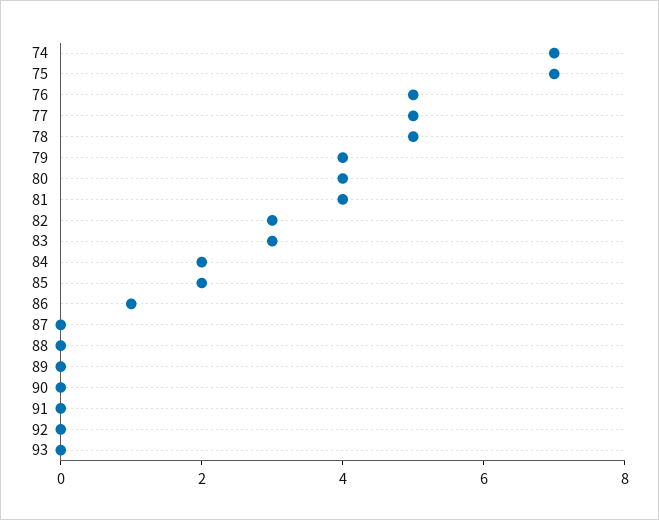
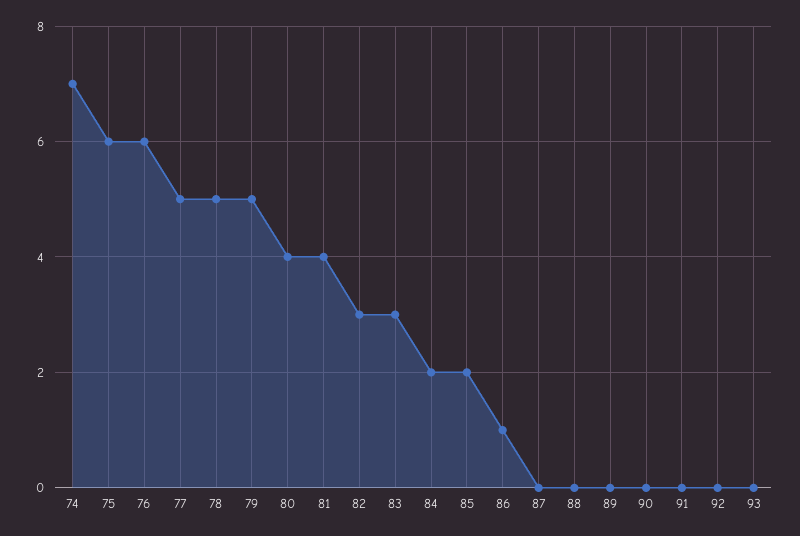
75: 7 -> 6
76: 5 -> 6
79: 4 -> 5

